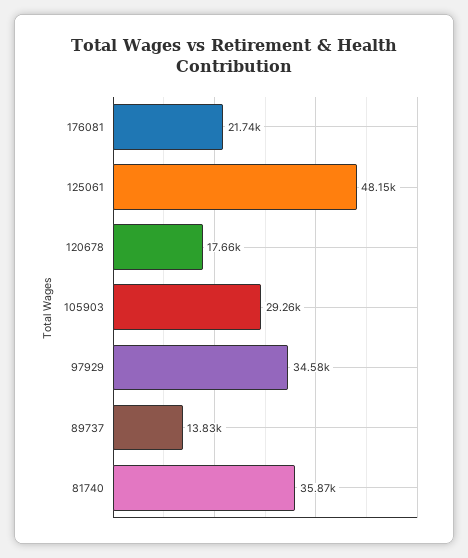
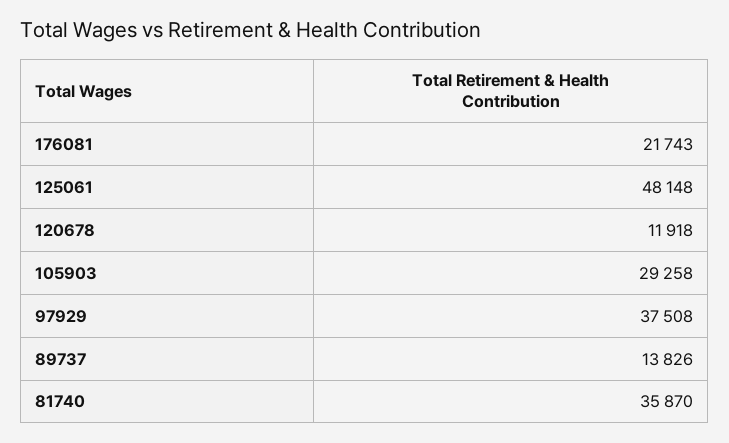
120678: 17660 -> 11918
97929: 34580 -> 37508

